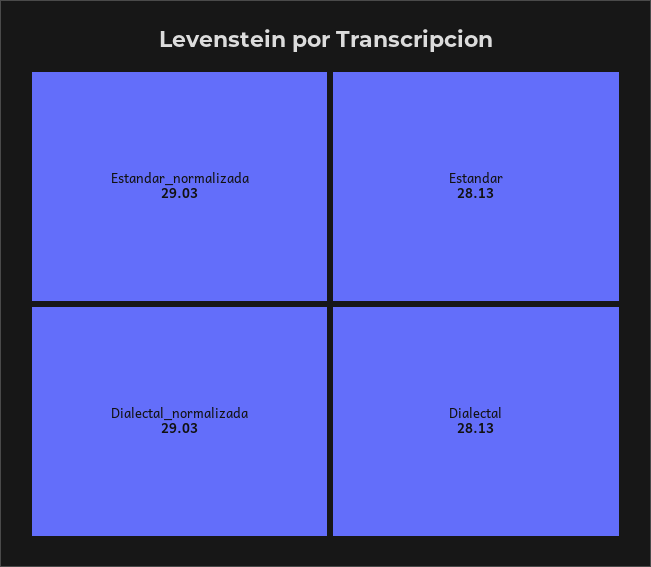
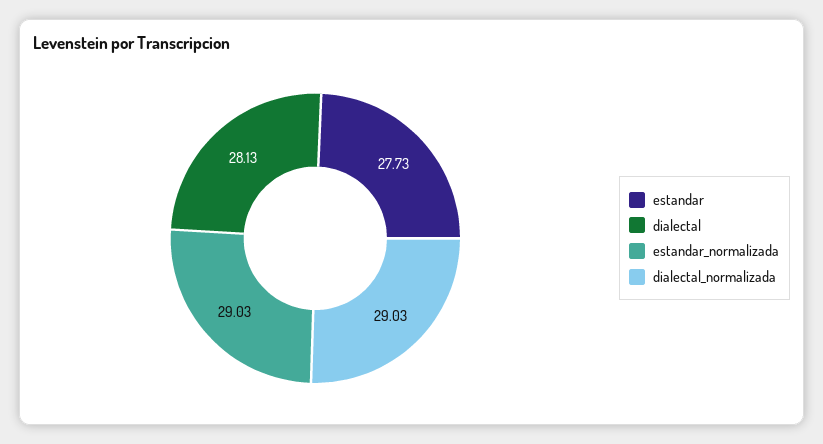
Estandar: 28.13 -> 27.73

